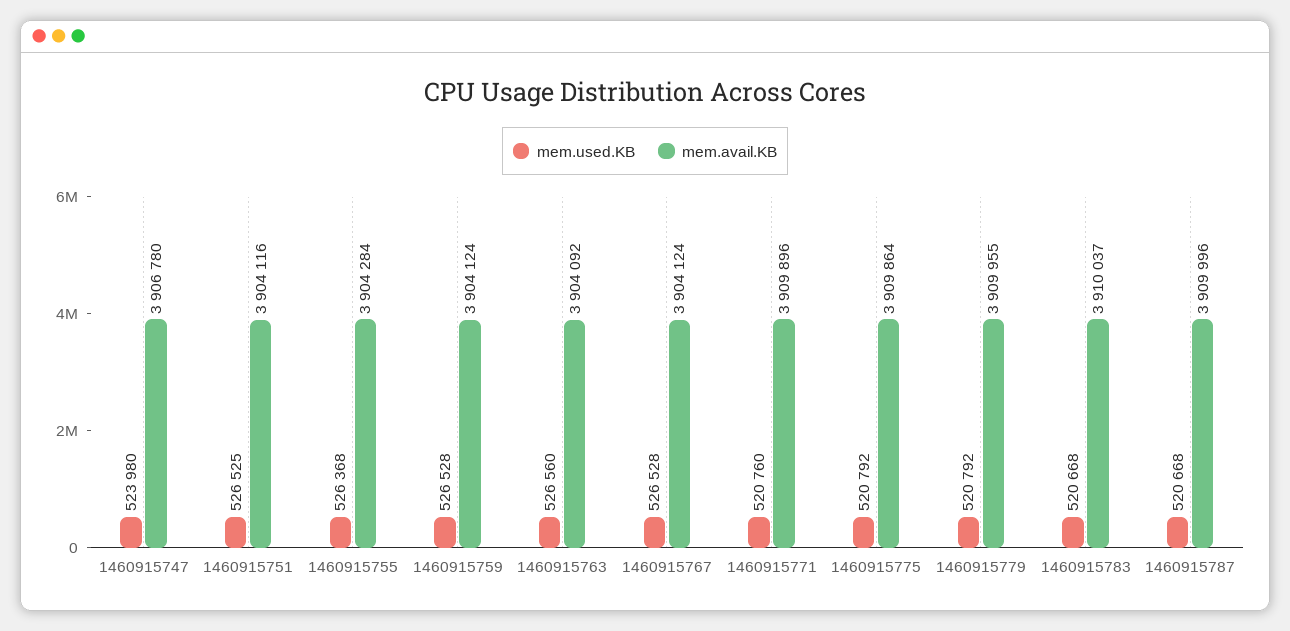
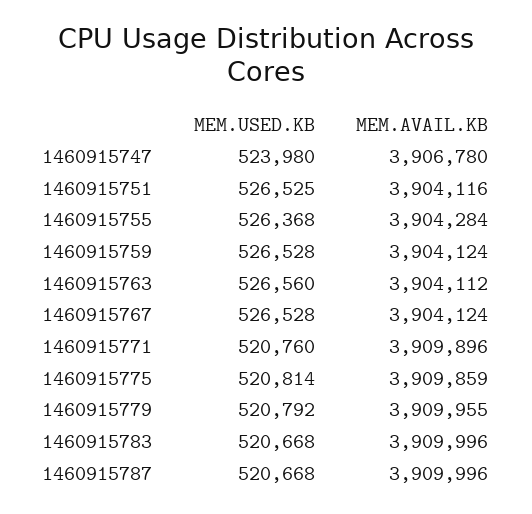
mem.avail.KB, 1460915763: 3904092 -> 3904112
mem.used.KB, 1460915775: 520792 -> 520814
mem.avail.KB, 1460915775: 3909864 -> 3909859
mem.avail.KB, 1460915783: 3910037 -> 3909996

